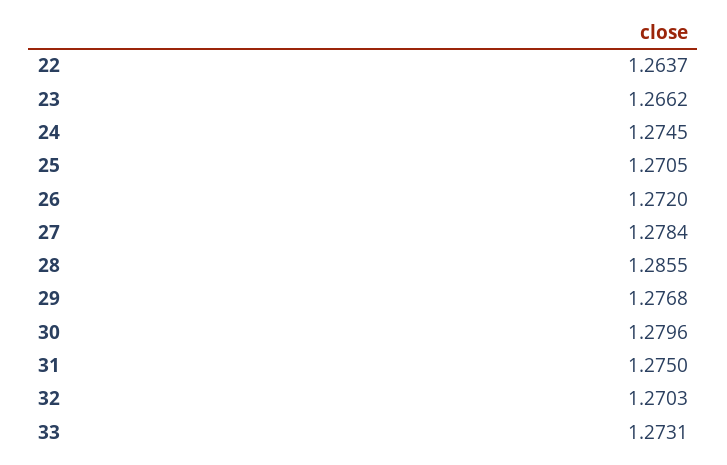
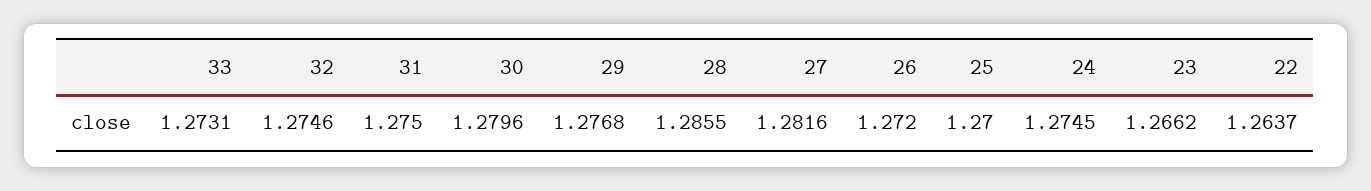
25: 1.2705 -> 1.27
27: 1.2784 -> 1.2816
32: 1.2703 -> 1.2746

